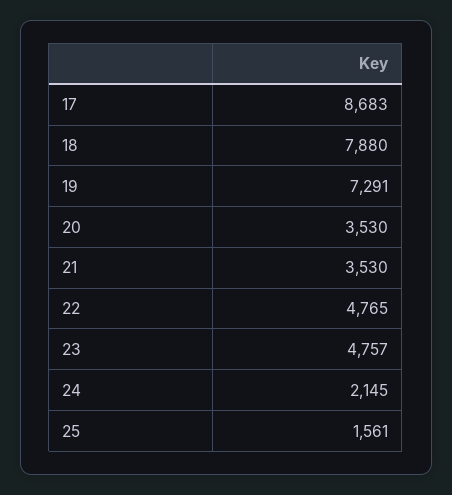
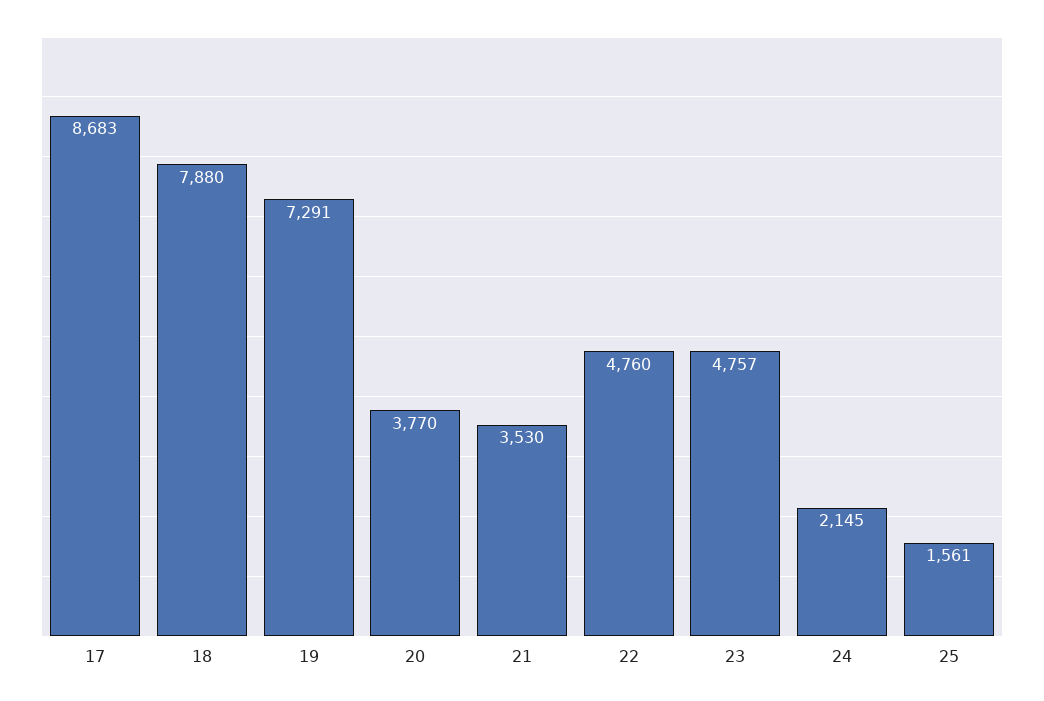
20: 3530 -> 3770
22: 4765 -> 4760

